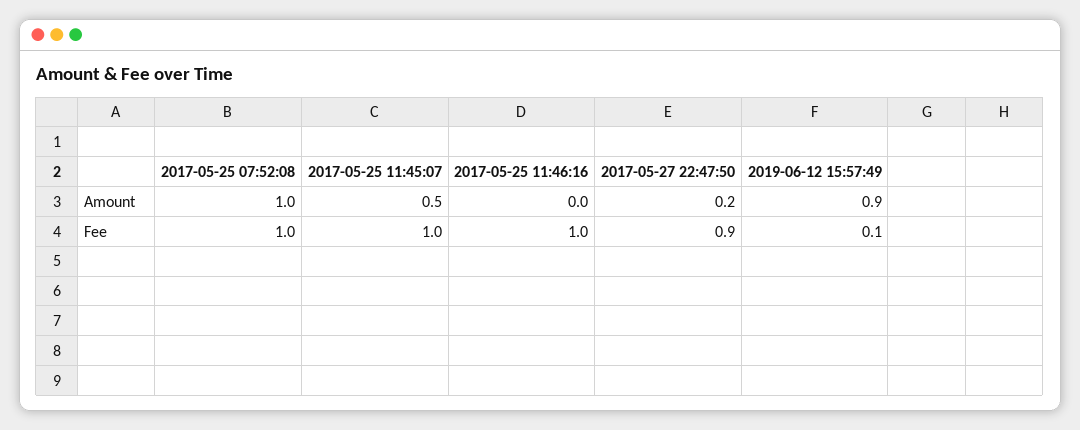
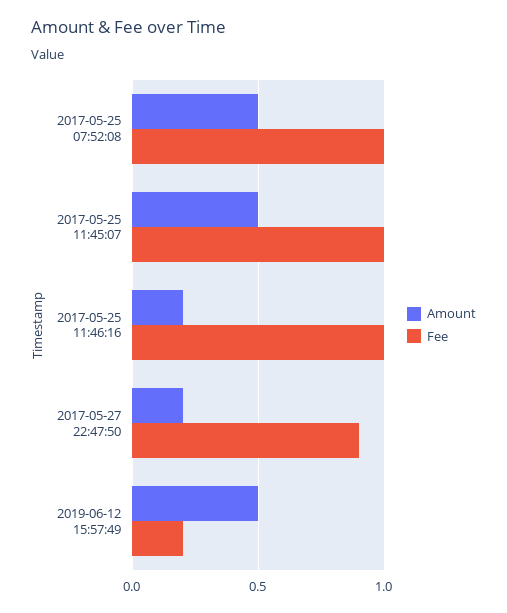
Amount, 2017-05-25 07:52:08: 1 -> 0.5
Amount, 2017-05-25 11:46:16: 0 -> 0.2
Amount, 2019-06-12 15:57:49: 0.9 -> 0.5
Fee, 2019-06-12 15:57:49: 0.1 -> 0.2

